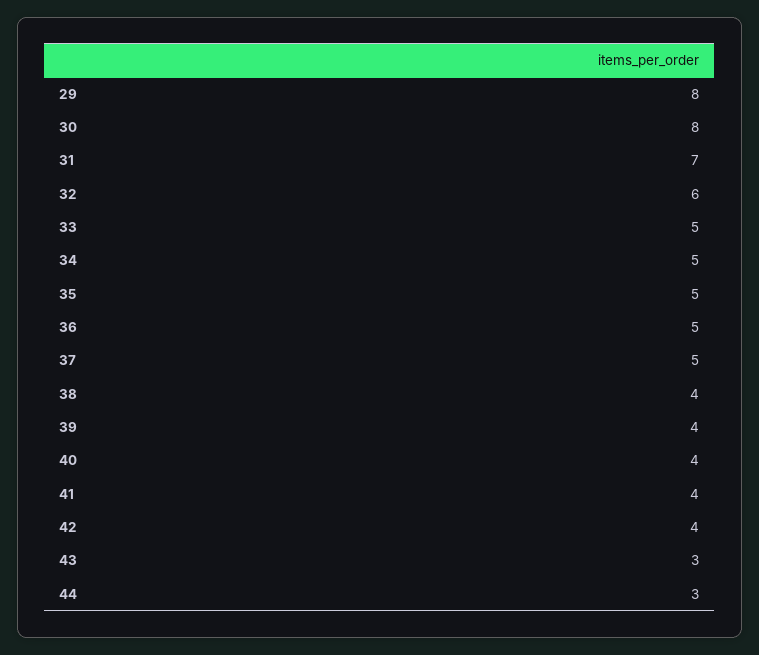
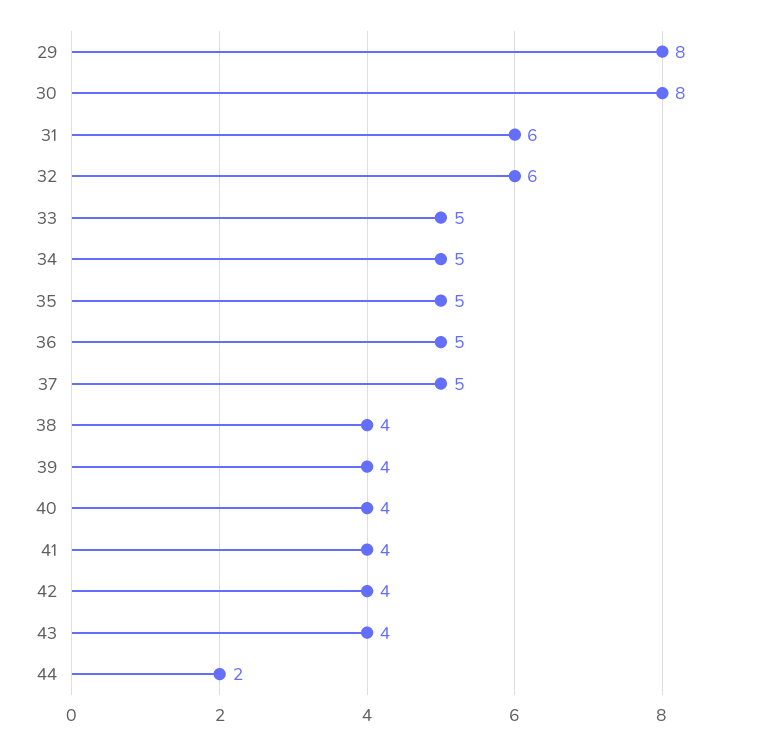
31: 7 -> 6
43: 3 -> 4
44: 3 -> 2

